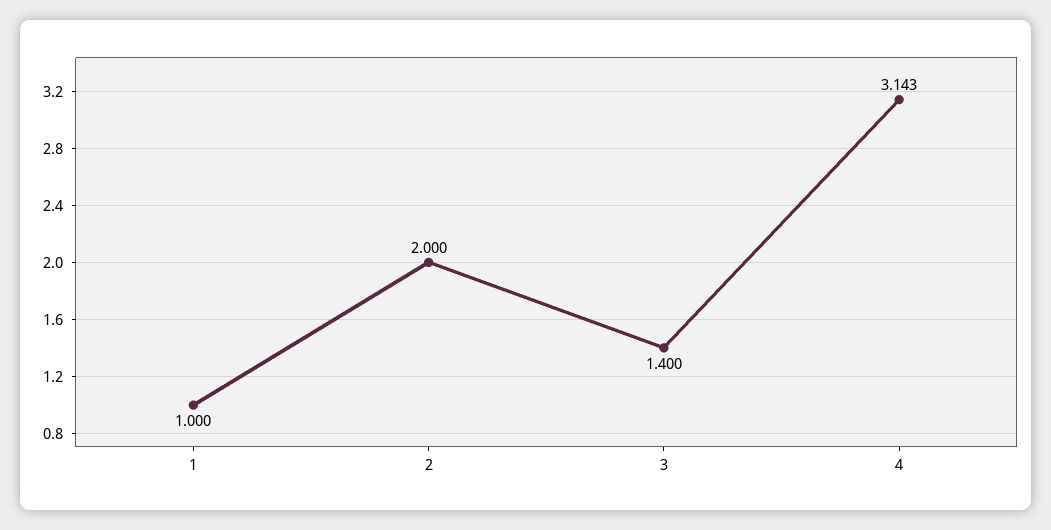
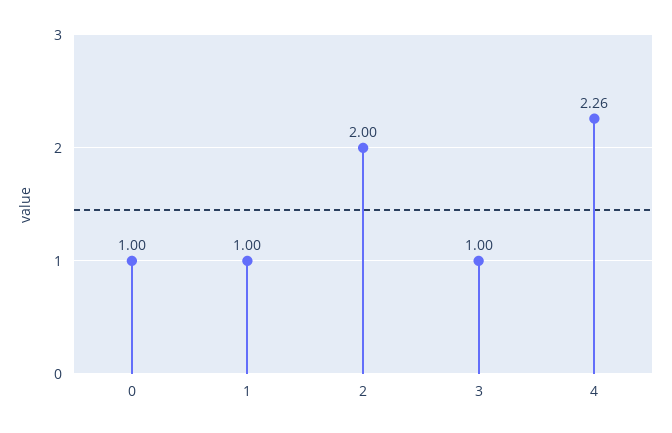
3: 1.4 -> 1
4: 3.143 -> 2.26
0: none -> 1

